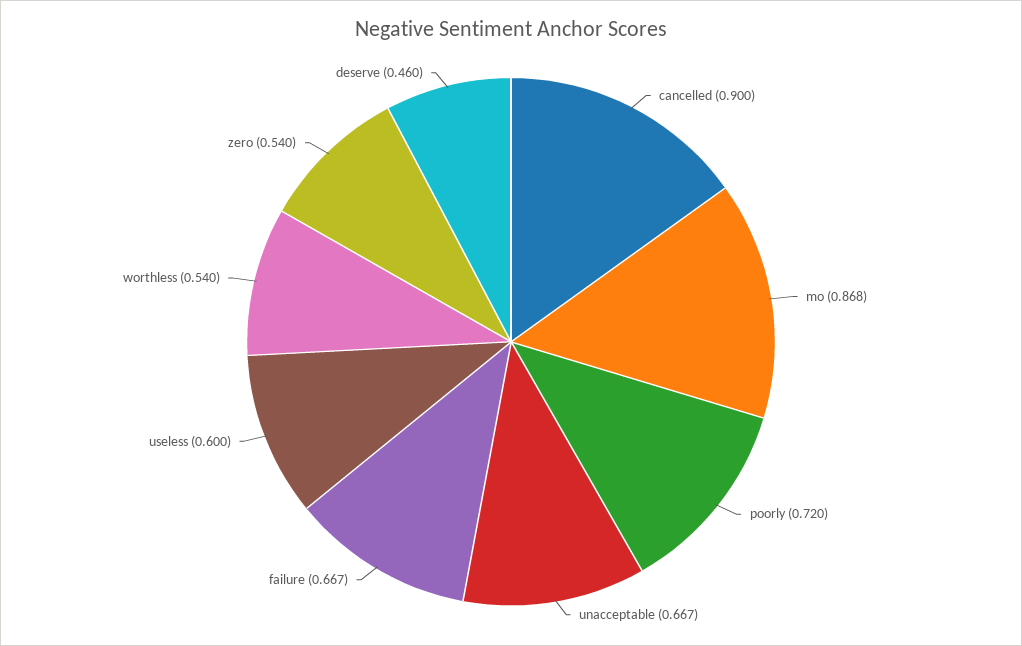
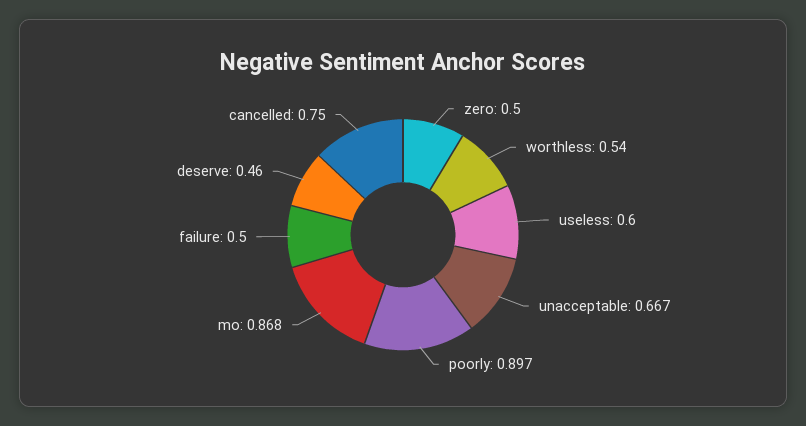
cancelled: 0.9 -> 0.75
poorly: 0.72 -> 0.897
failure: 0.667 -> 0.5
zero: 0.54 -> 0.5

